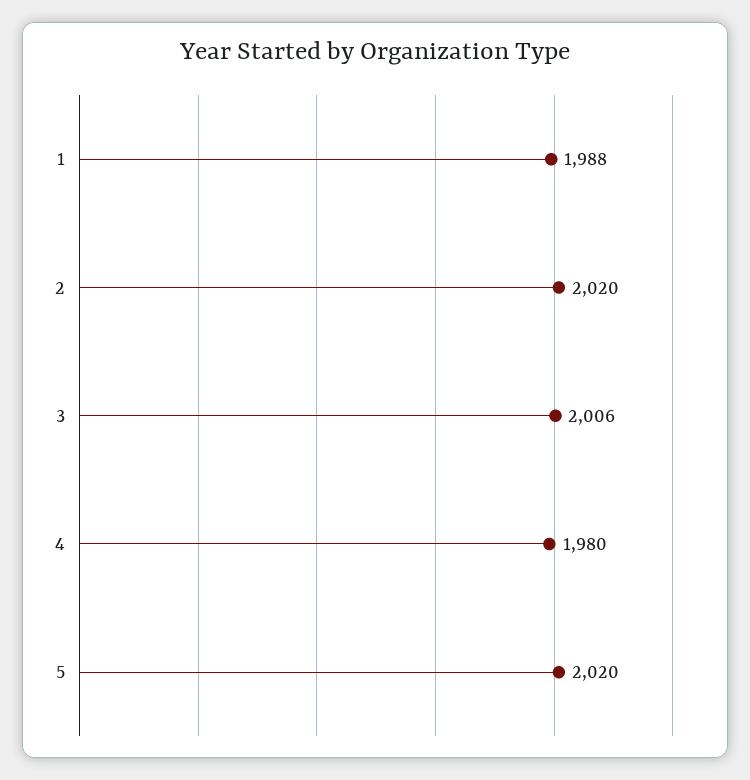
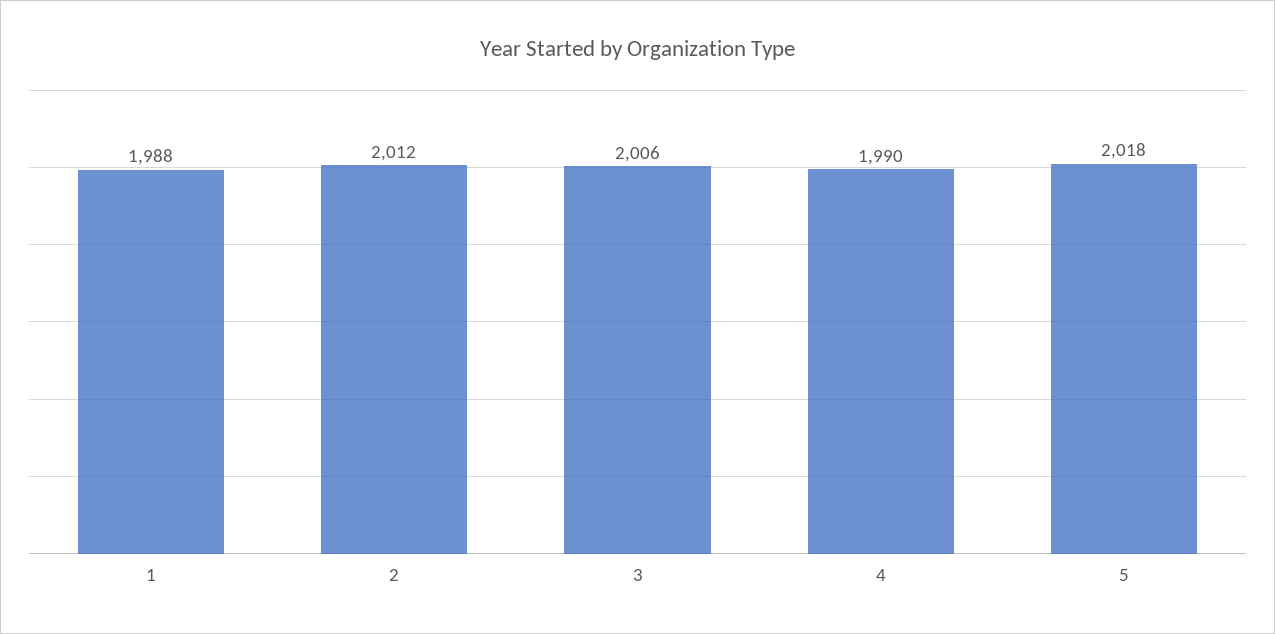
2: 2020 -> 2012
4: 1980 -> 1990
5: 2020 -> 2018

